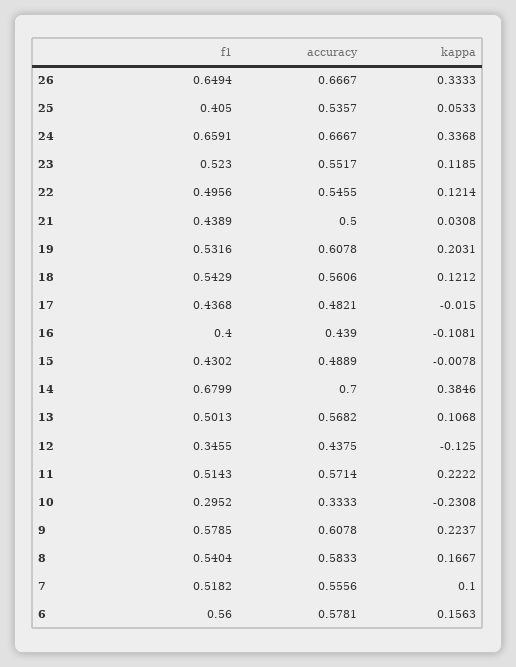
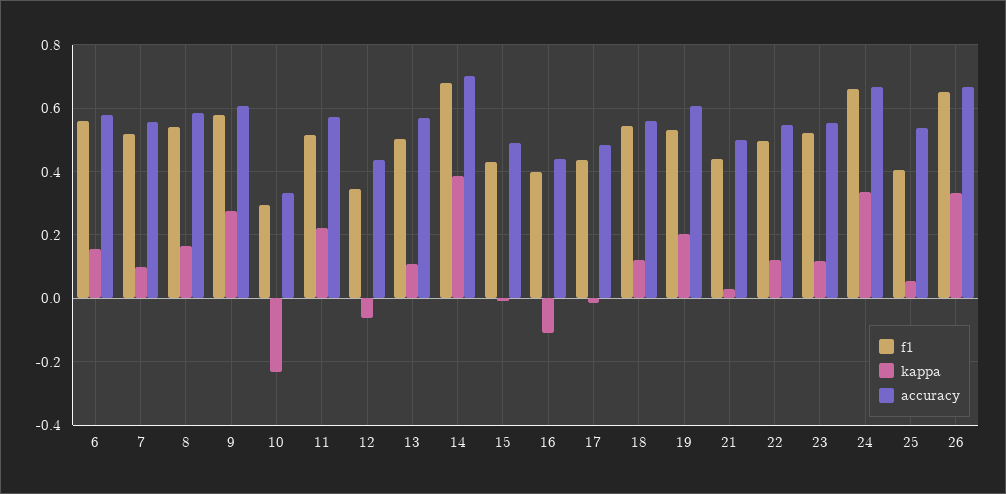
kappa, 12: -0.125 -> -0.06
kappa, 9: 0.2237 -> 0.28

